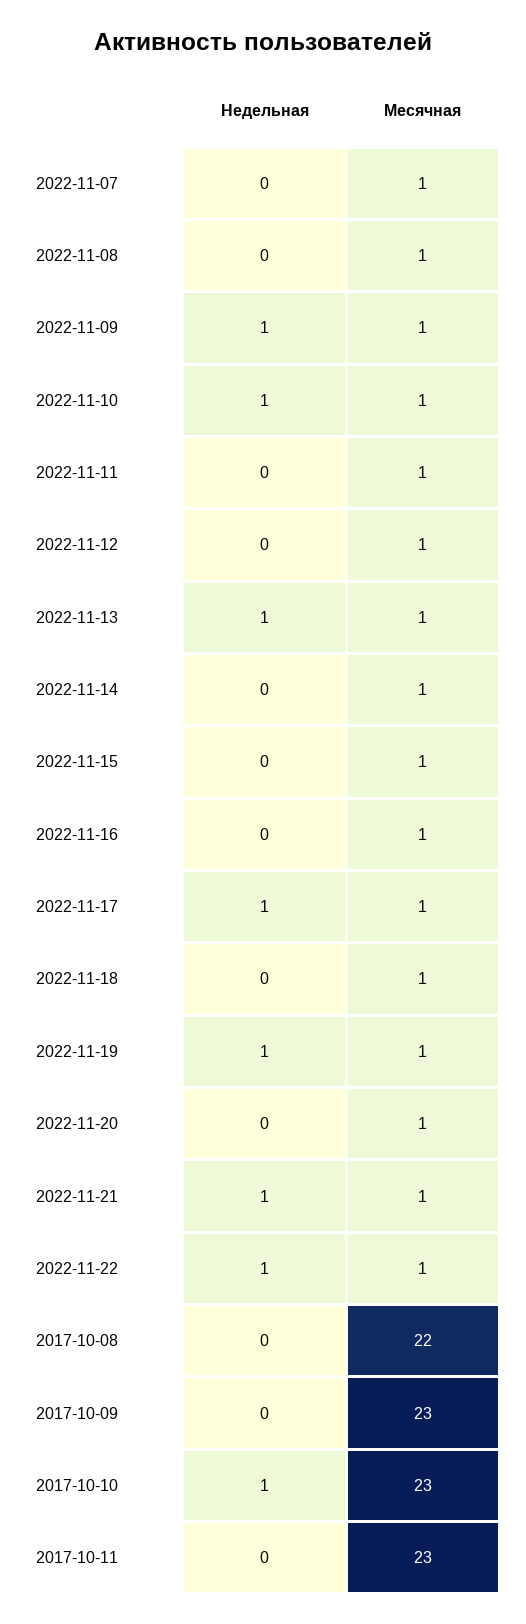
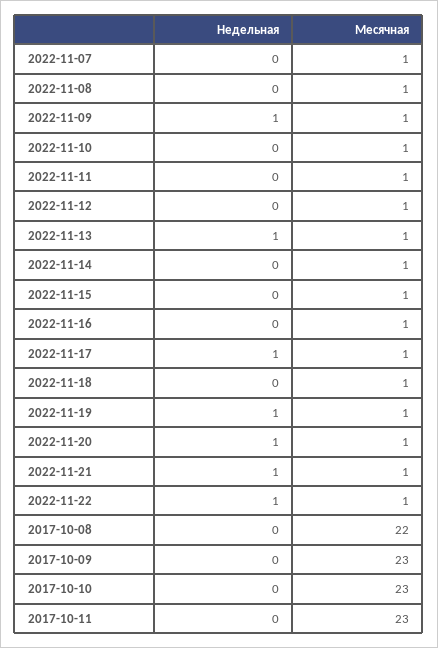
Недельная, 2022-11-10: 1 -> 0
Недельная, 2022-11-20: 0 -> 1
Недельная, 2017-10-10: 1 -> 0

